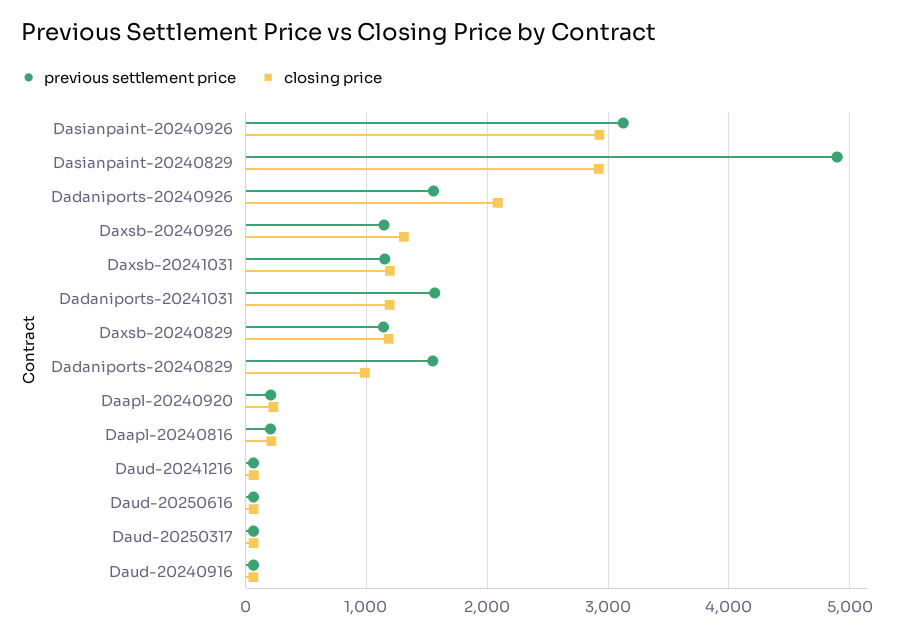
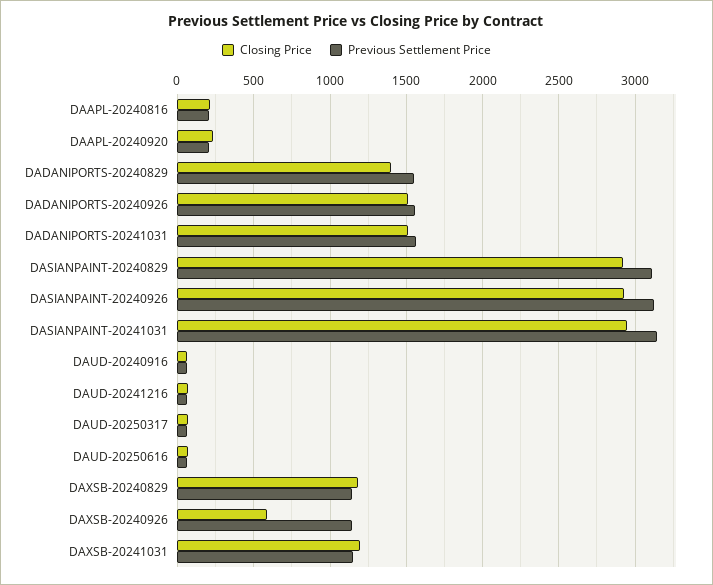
previous settlement price, Dasianpaint-20240829: 4900 -> 3100
closing price, Dadaniports-20240926: 2100 -> 1500
closing price, Daxsb-20240926: 1300 -> 600
closing price, Dadaniports-20241031: 1200 -> 1500
closing price, Dadaniports-20240829: 1000 -> 1400
closing price, DASIANPAINT-20241031: none -> 2950
previous settlement price, DASIANPAINT-20241031: none -> 3150

